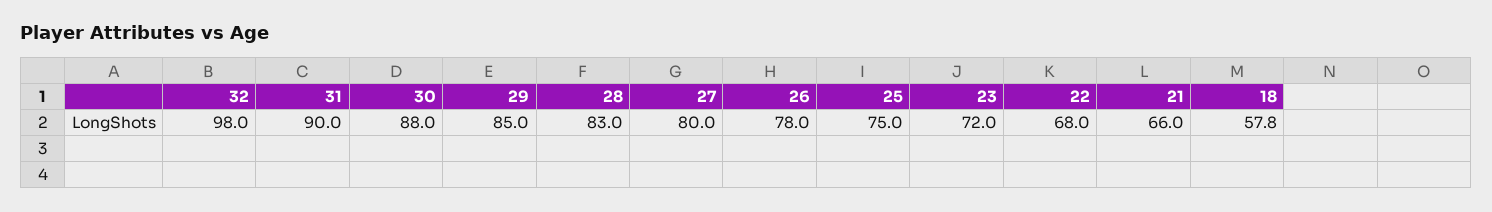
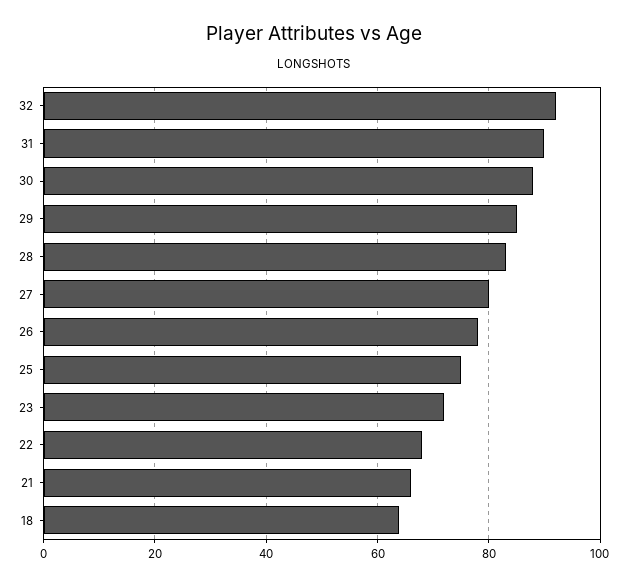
32: 98 -> 92
18: 57.8 -> 64

